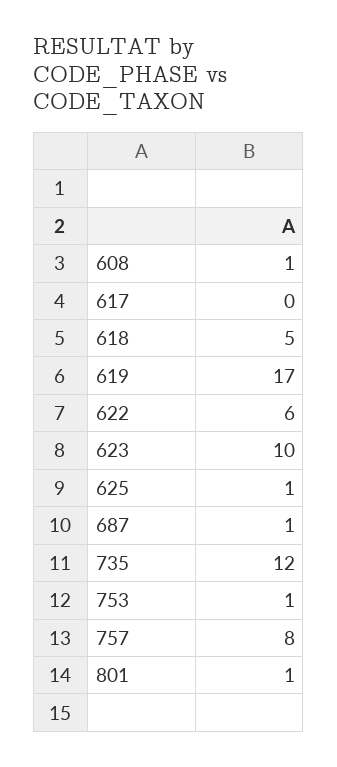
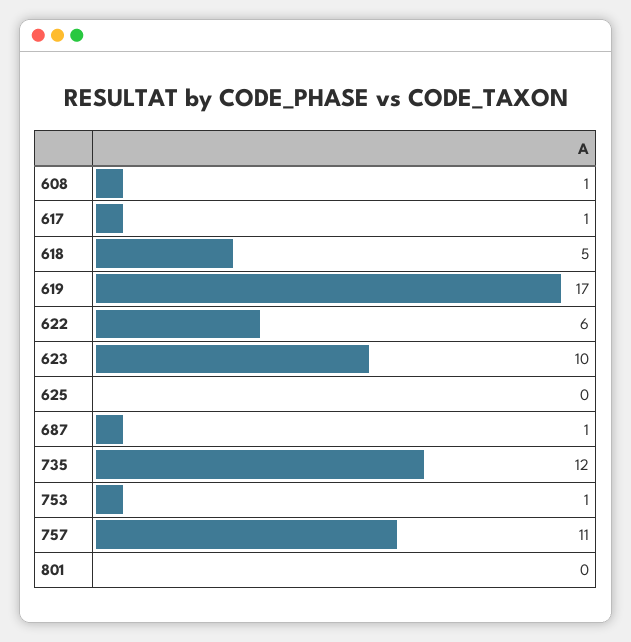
617: 0 -> 1
625: 1 -> 0
757: 8 -> 11
801: 1 -> 0

